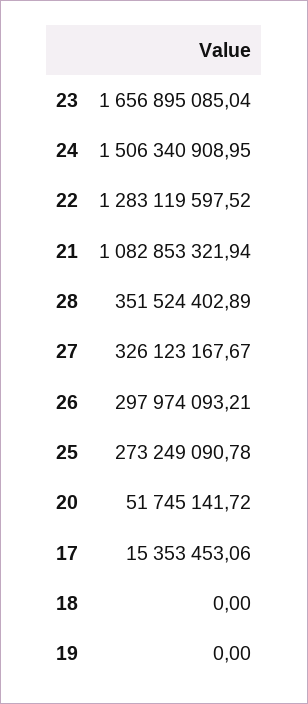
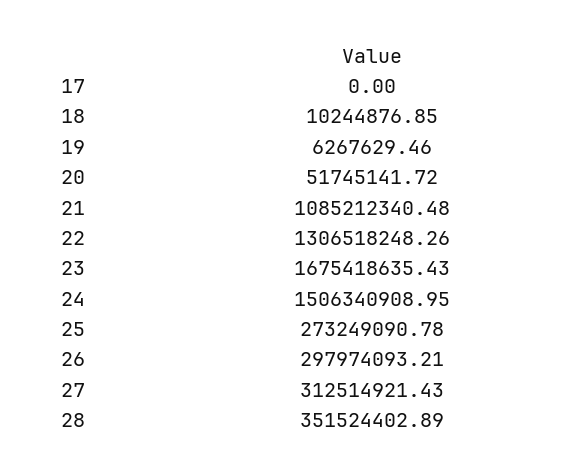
23: 1656895085.04 -> 1675418635.43
22: 1283119597.52 -> 1306518248.26
21: 1082853321.94 -> 1085212340.48
27: 326123167.67 -> 312514921.43
17: 15353453.06 -> 0
18: 0 -> 10244876.85
19: 0 -> 6267629.46

